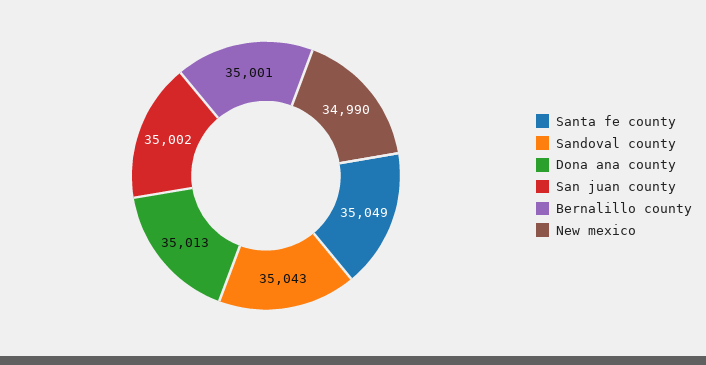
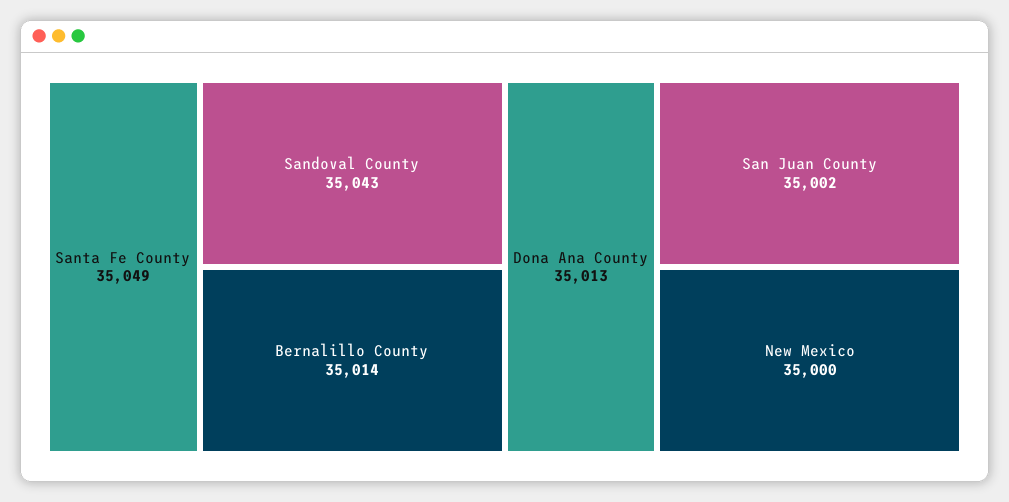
Bernalillo county: 35001 -> 35014
New mexico: 34990 -> 35000

